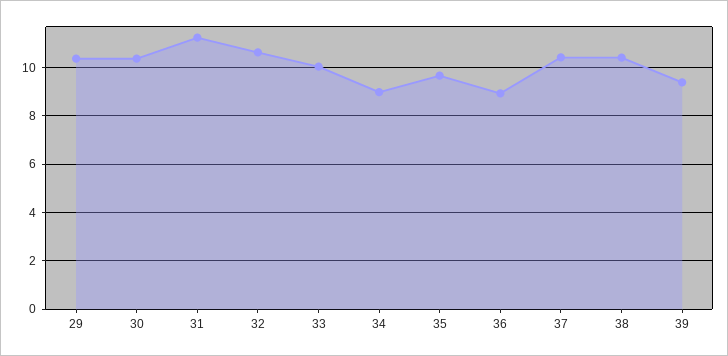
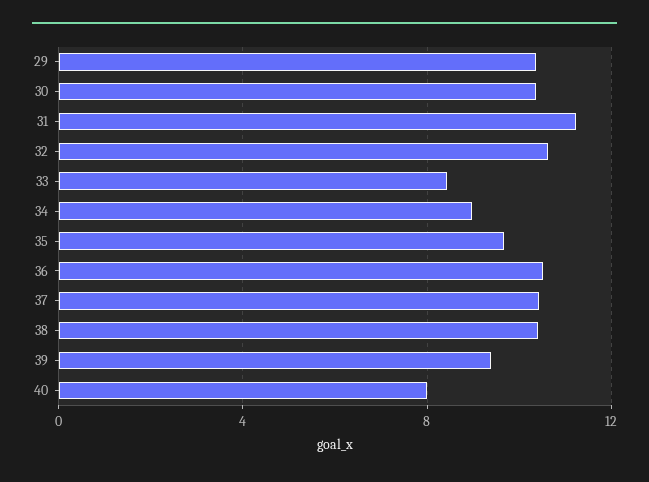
33: 10 -> 8.5
36: 9 -> 10.5
40: none -> 8

